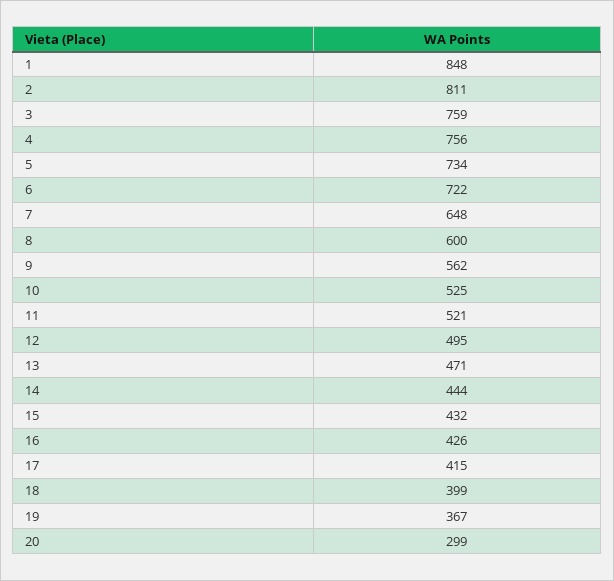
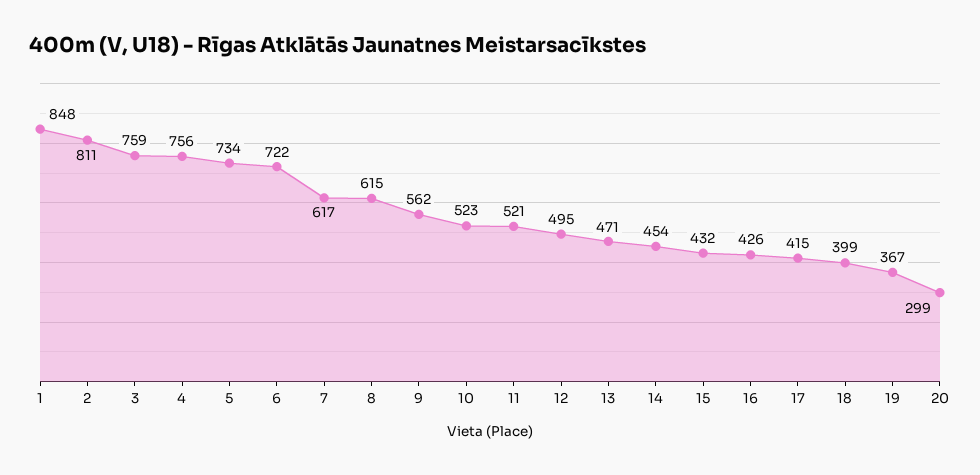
7: 648 -> 617
8: 600 -> 615
10: 525 -> 523
14: 444 -> 454

